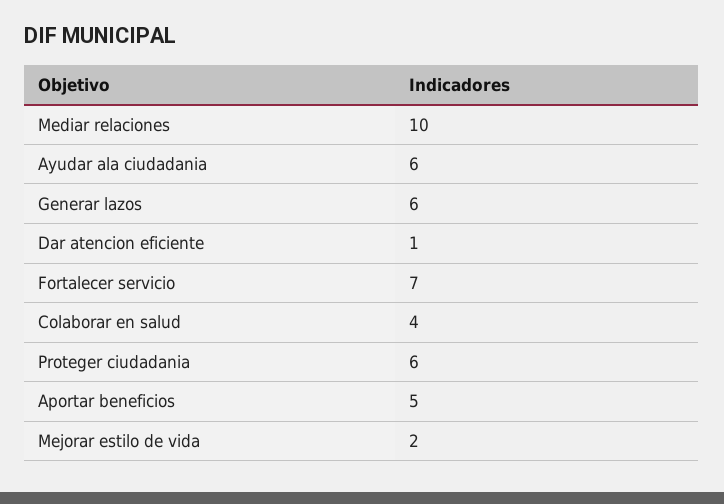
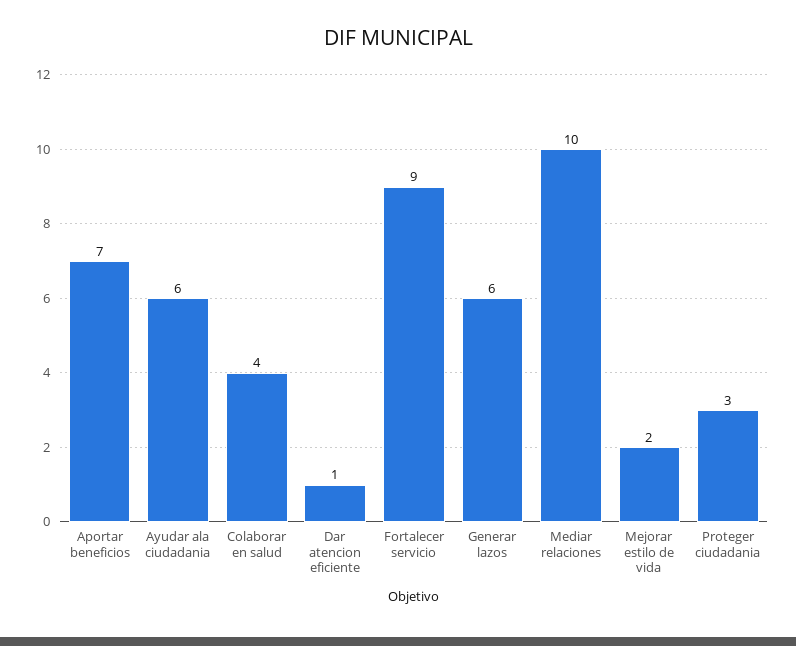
Fortalecer servicio: 7 -> 9
Proteger ciudadania: 6 -> 3
Aportar beneficios: 5 -> 7

